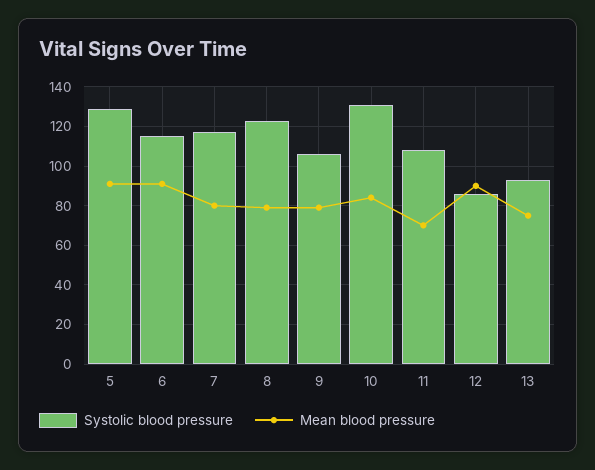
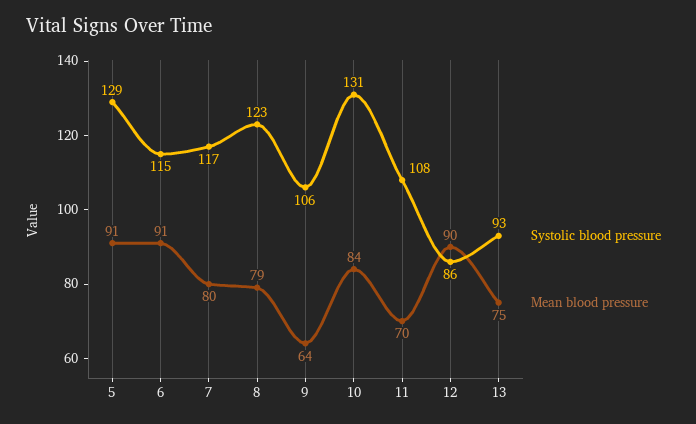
Mean blood pressure, 9: 80 -> 64

